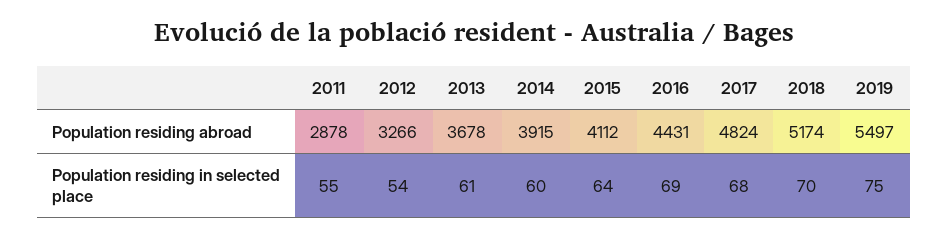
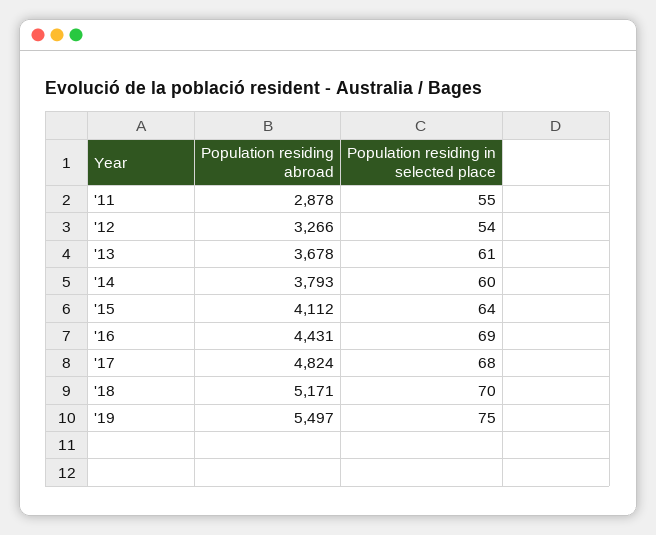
2014, Population residing abroad: 3915 -> 3793
2018, Population residing abroad: 5174 -> 5171

